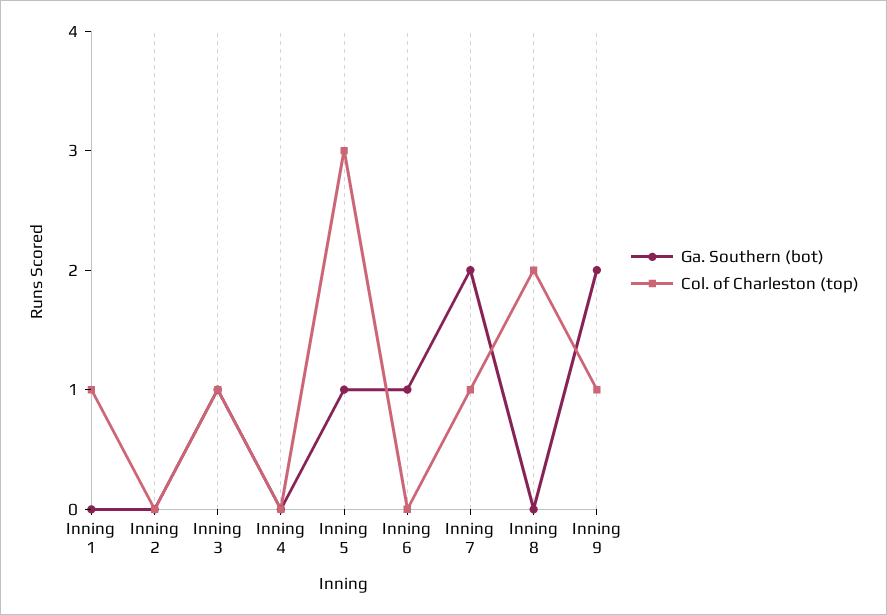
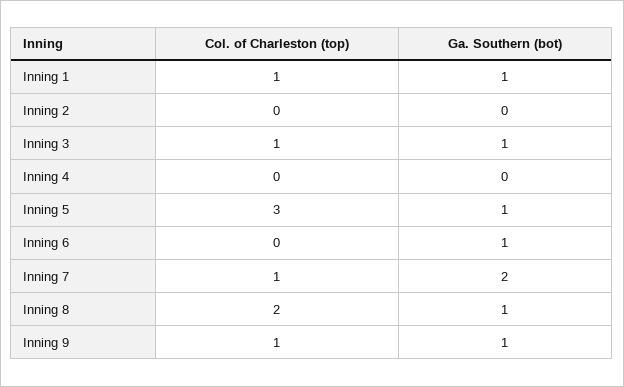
Ga. Southern (bot), Inning 1: 0 -> 1
Ga. Southern (bot), Inning 8: 0 -> 1
Ga. Southern (bot), Inning 9: 2 -> 1

